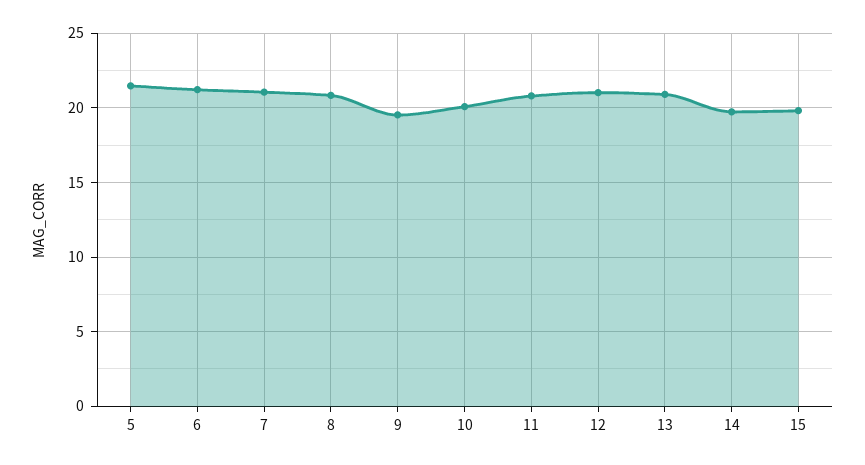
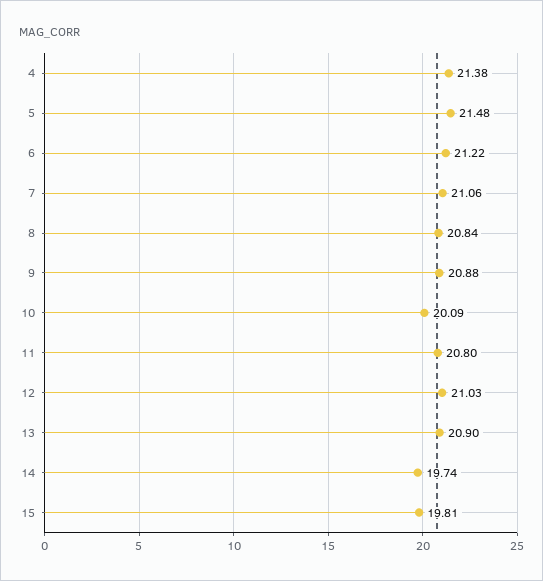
9: 19.5 -> 20.88
4: none -> 21.38

